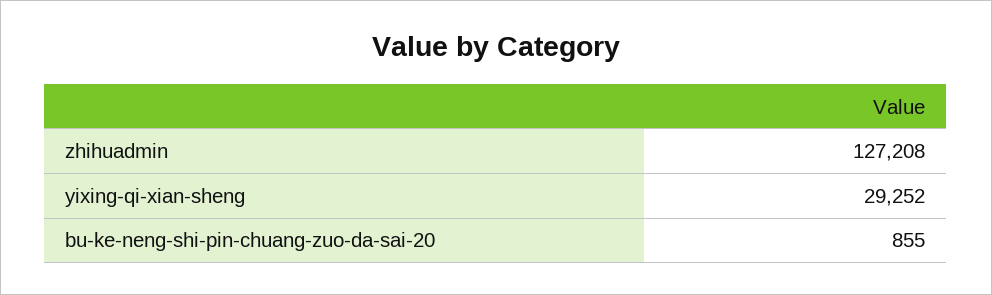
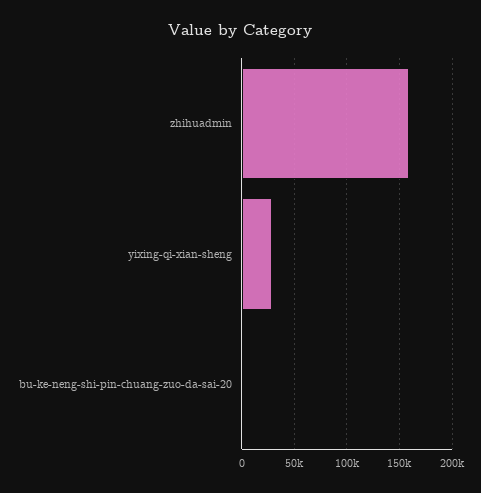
zhihuadmin: 127208 -> 160000

